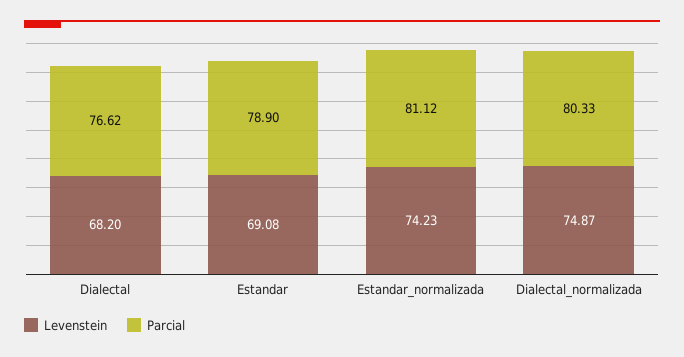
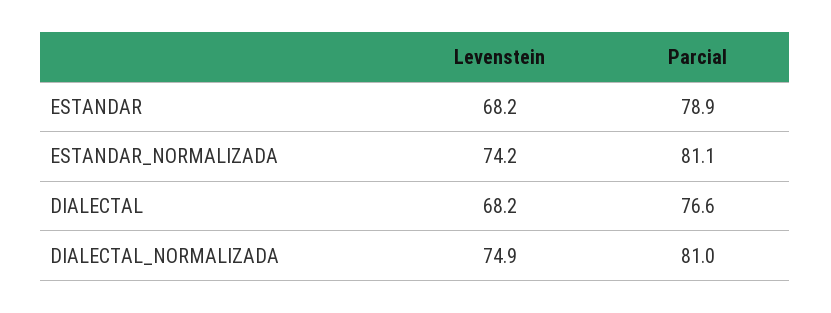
Levenstein, Estandar: 69.08 -> 68.2
Parcial, Dialectal_normalizada: 80.33 -> 81

